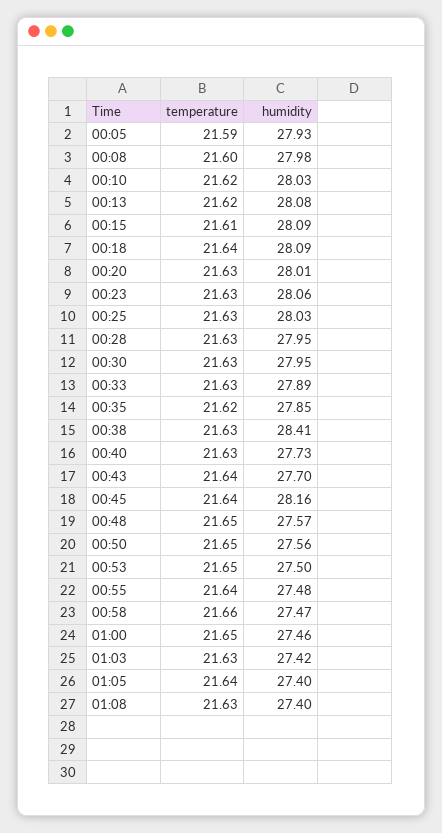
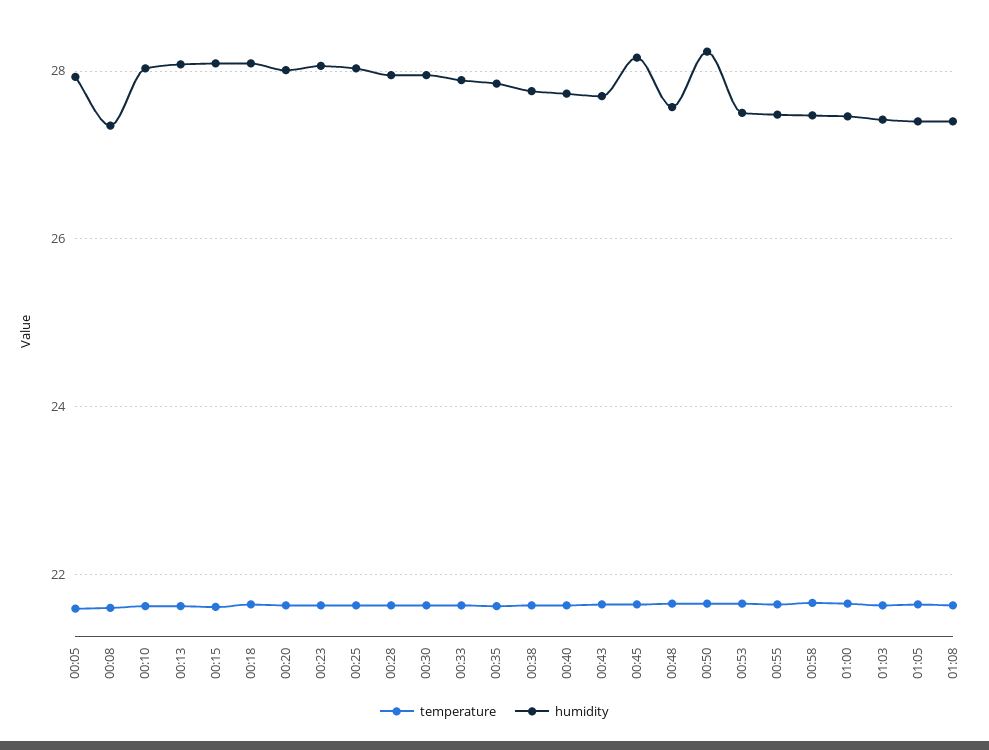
humidity, 00:08: 27.98 -> 27.4
humidity, 00:38: 28.41 -> 27.8
humidity, 00:50: 27.56 -> 28.2

